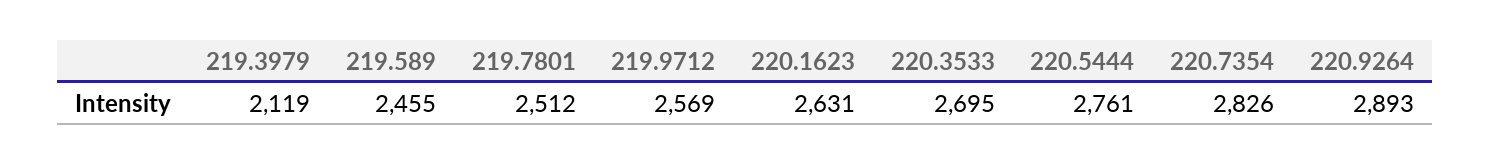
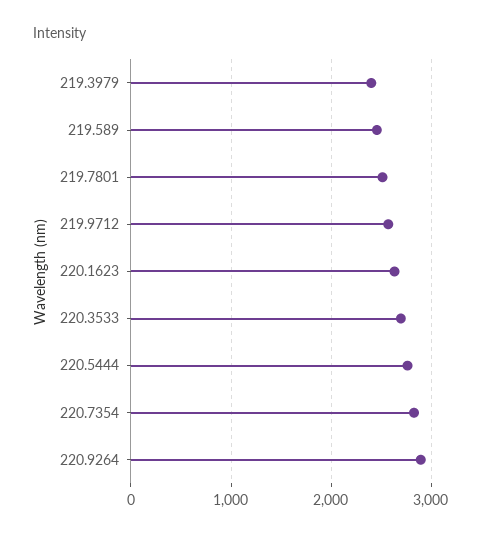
219.3979: 2119 -> 2400

